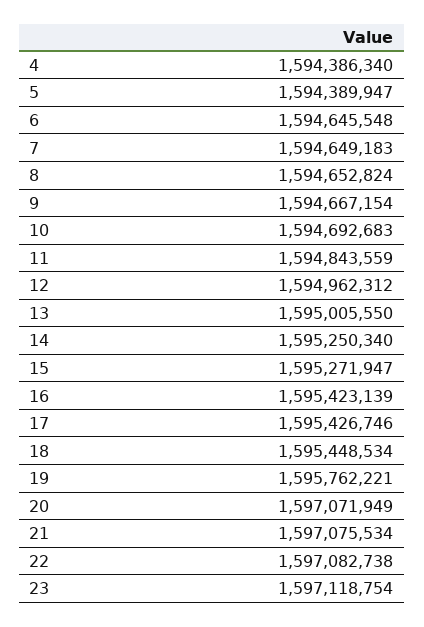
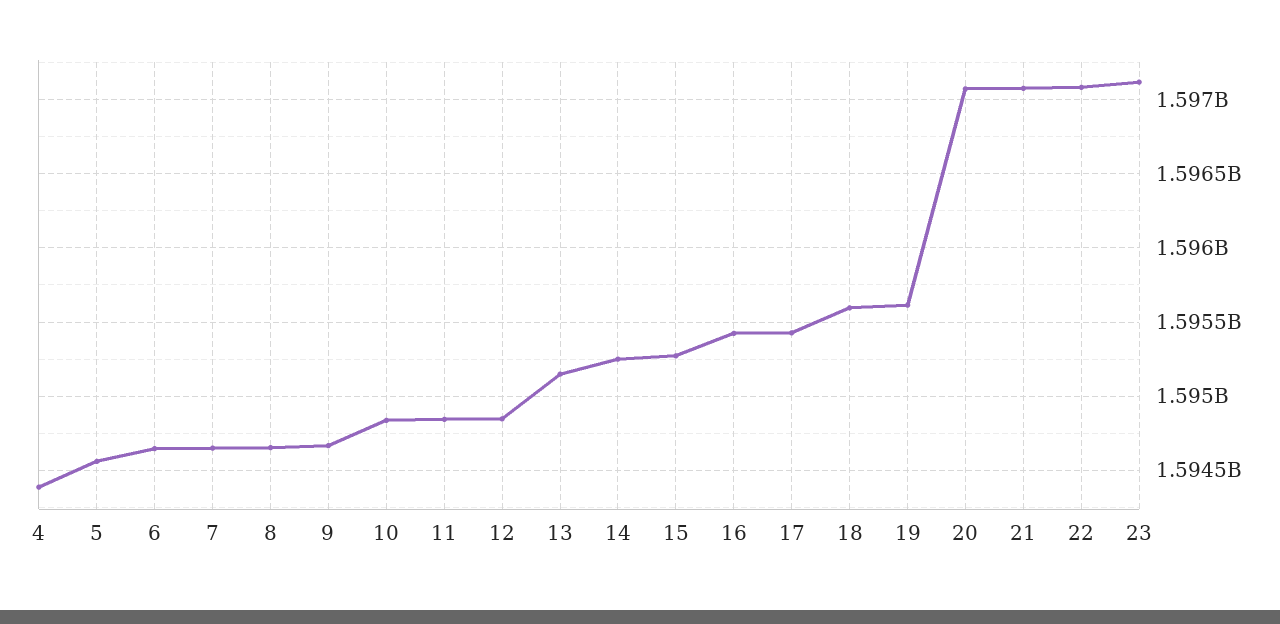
5: 1594389947 -> 1594550000
10: 1594692683 -> 1594850000
12: 1594962312 -> 1594850000
13: 1595005550 -> 1595150000
18: 1595448534 -> 1595600000
19: 1595762221 -> 1595600000

